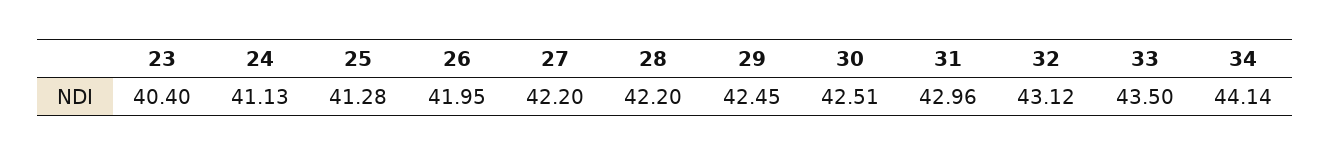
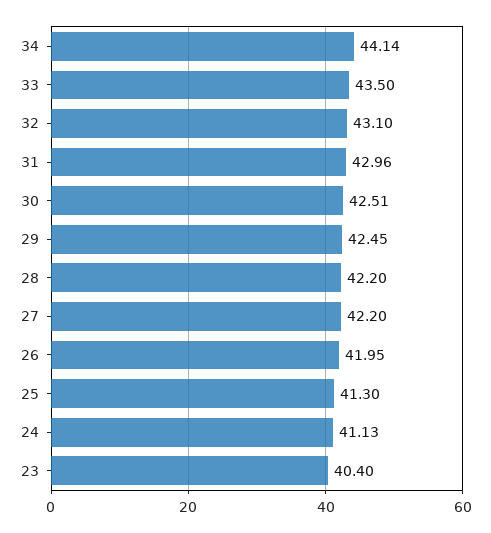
25: 41.28 -> 41.3
32: 43.12 -> 43.1

